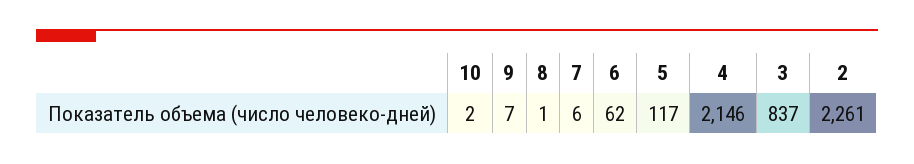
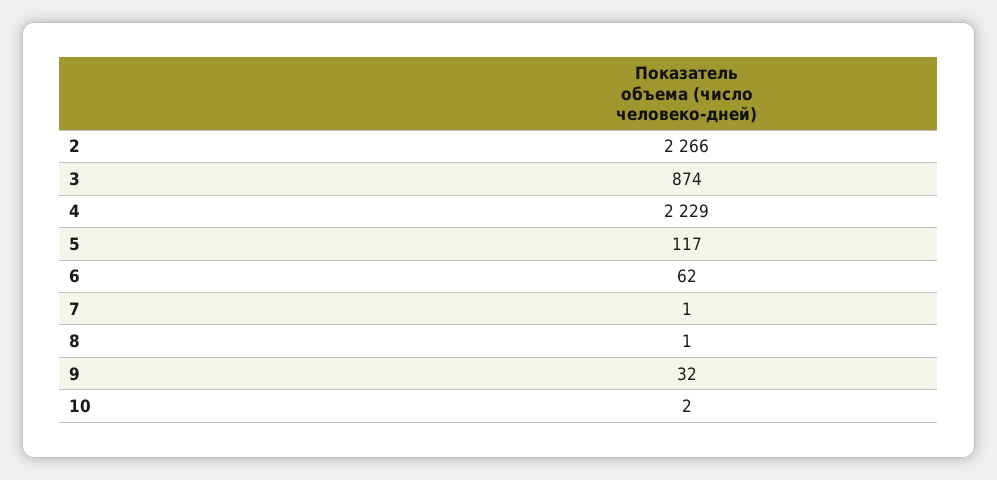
9: 7 -> 32
7: 6 -> 1
4: 2146 -> 2229
3: 837 -> 874
2: 2261 -> 2266

